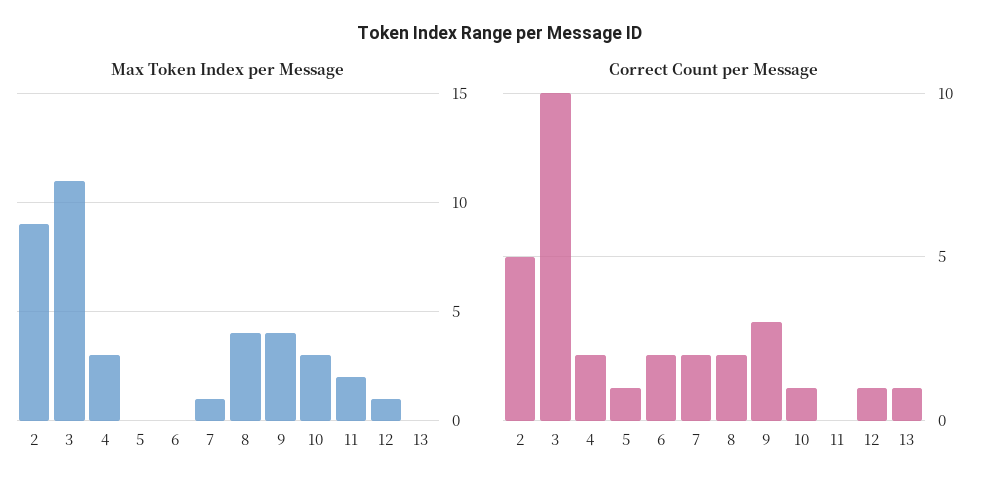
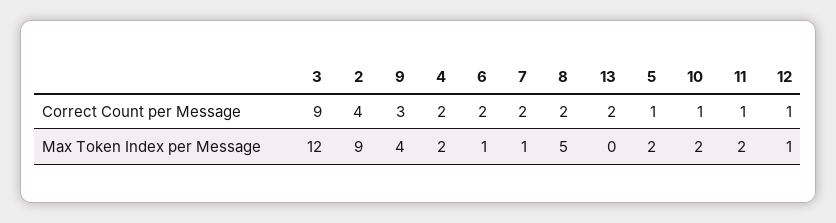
Max Token Index per Message, 3: 11 -> 12
Max Token Index per Message, 4: 3 -> 2
Max Token Index per Message, 5: 0 -> 2
Max Token Index per Message, 6: 0 -> 1
Max Token Index per Message, 8: 4 -> 5
Max Token Index per Message, 10: 3 -> 2
Correct Count per Message, 2: 5 -> 4
Correct Count per Message, 3: 10 -> 9
Correct Count per Message, 11: 0 -> 1
Correct Count per Message, 13: 1 -> 2

